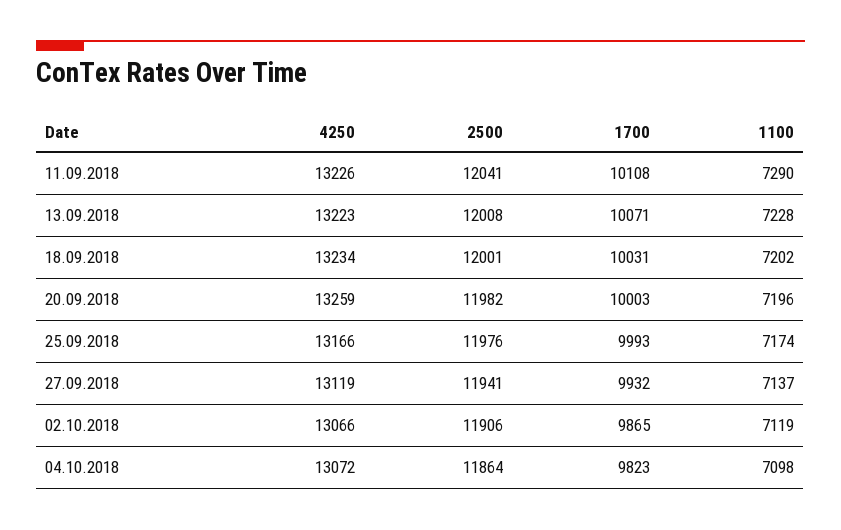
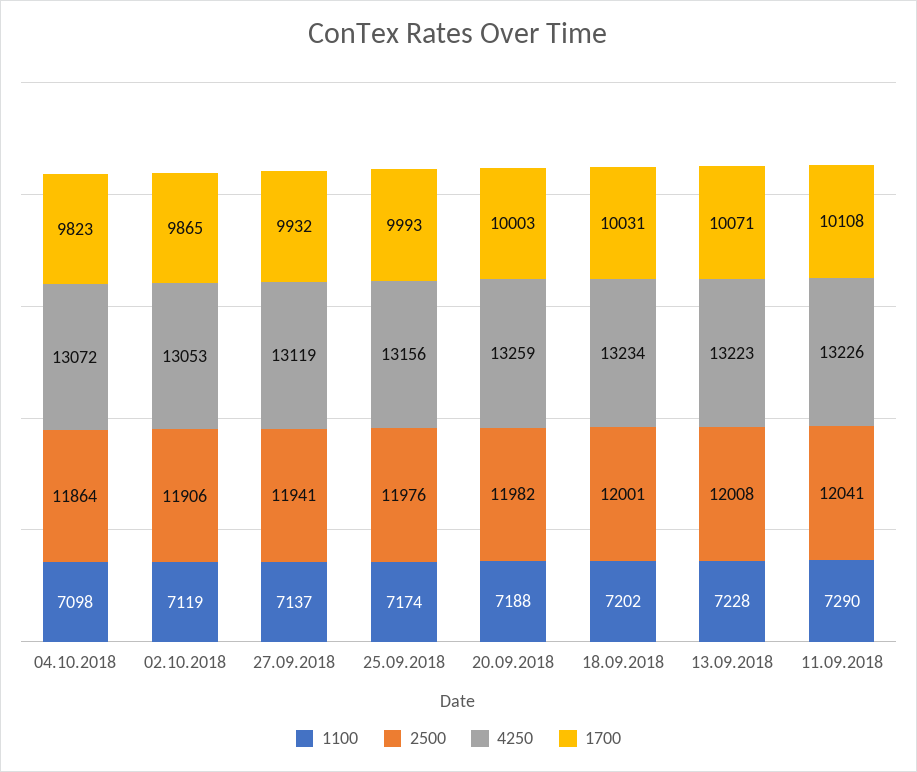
1100, 20.09.2018: 7196 -> 7188
4250, 25.09.2018: 13166 -> 13156
4250, 02.10.2018: 13066 -> 13053

